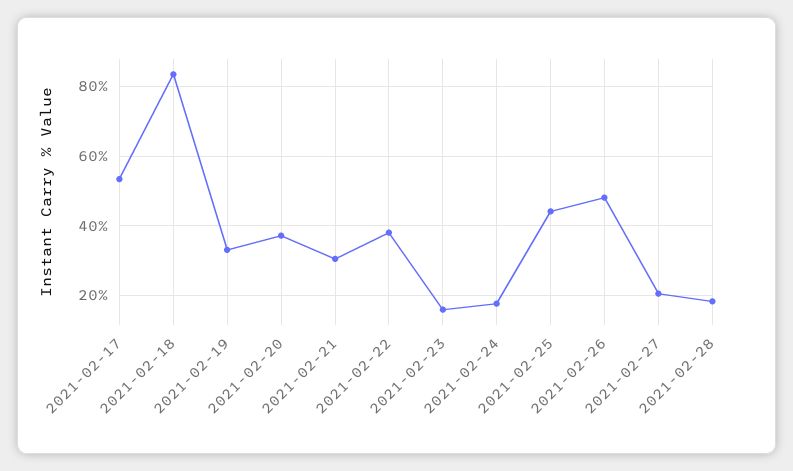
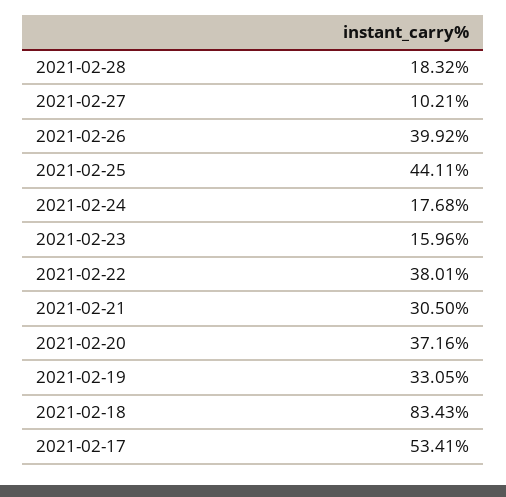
2021-02-26: 48 -> 39.92
2021-02-27: 20 -> 10.21

